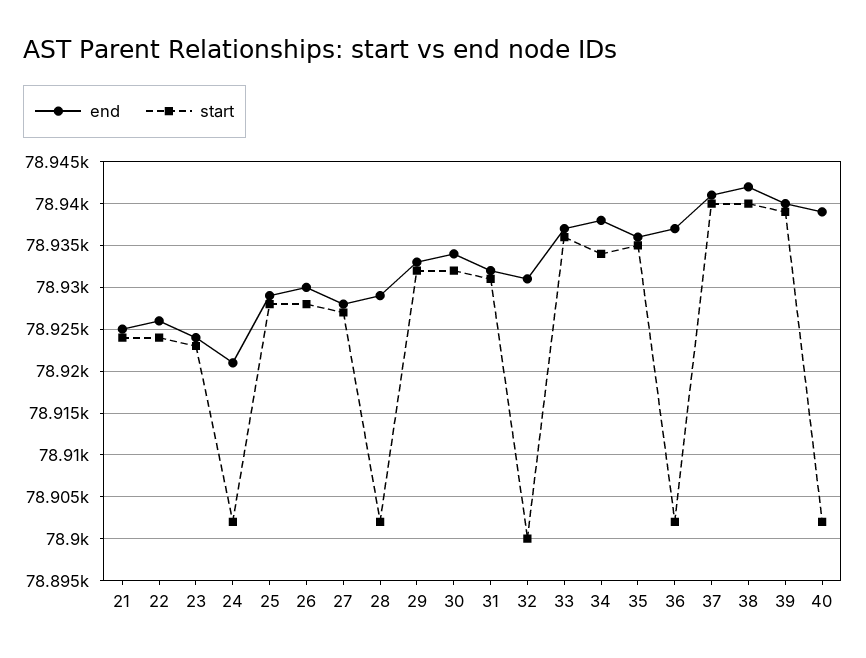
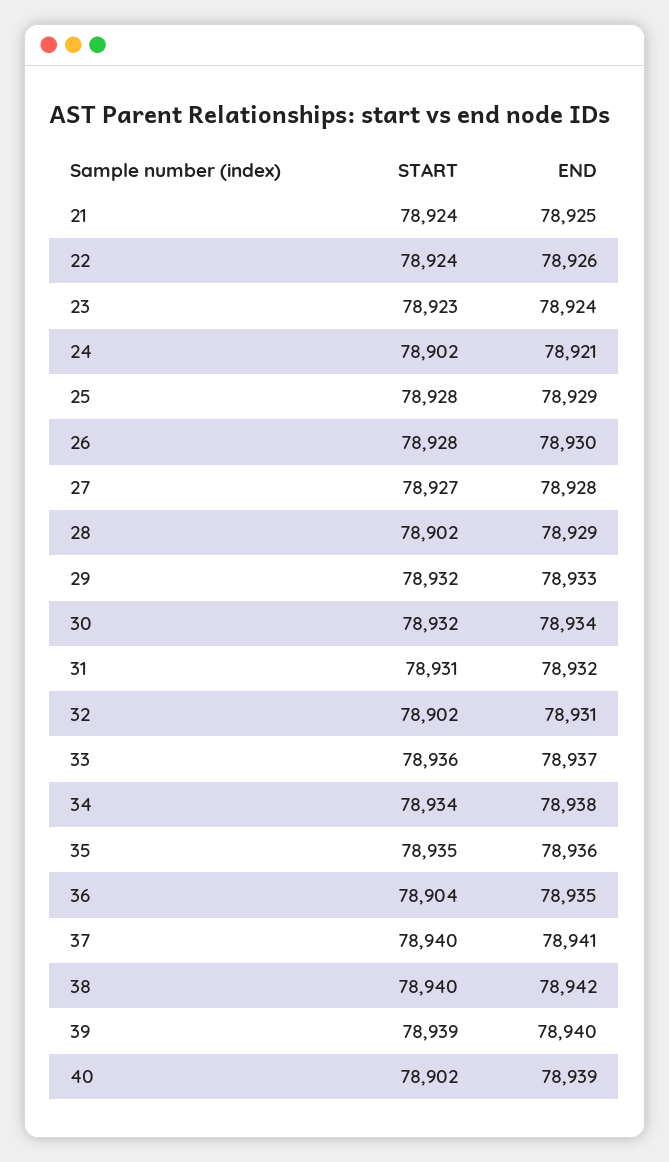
start, 32: 78900 -> 78902
end, 36: 78937 -> 78935
start, 36: 78902 -> 78904

